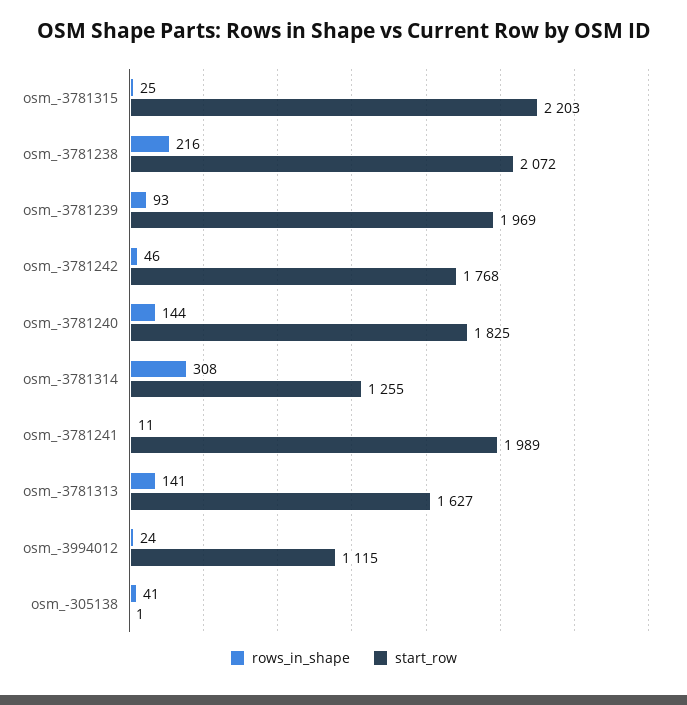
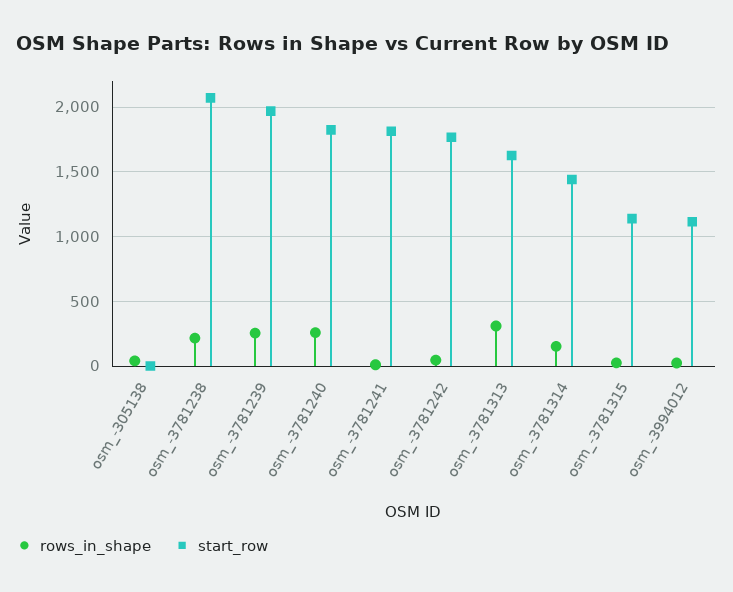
start_row, osm_-3781315: 2203 -> 1150
rows_in_shape, osm_-3781239: 93 -> 250
rows_in_shape, osm_-3781240: 144 -> 250
rows_in_shape, osm_-3781314: 308 -> 150
start_row, osm_-3781314: 1255 -> 1450
start_row, osm_-3781241: 1989 -> 1800
rows_in_shape, osm_-3781313: 141 -> 300

